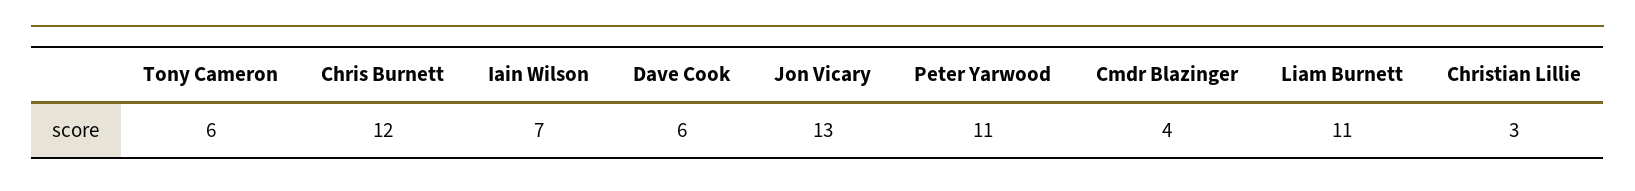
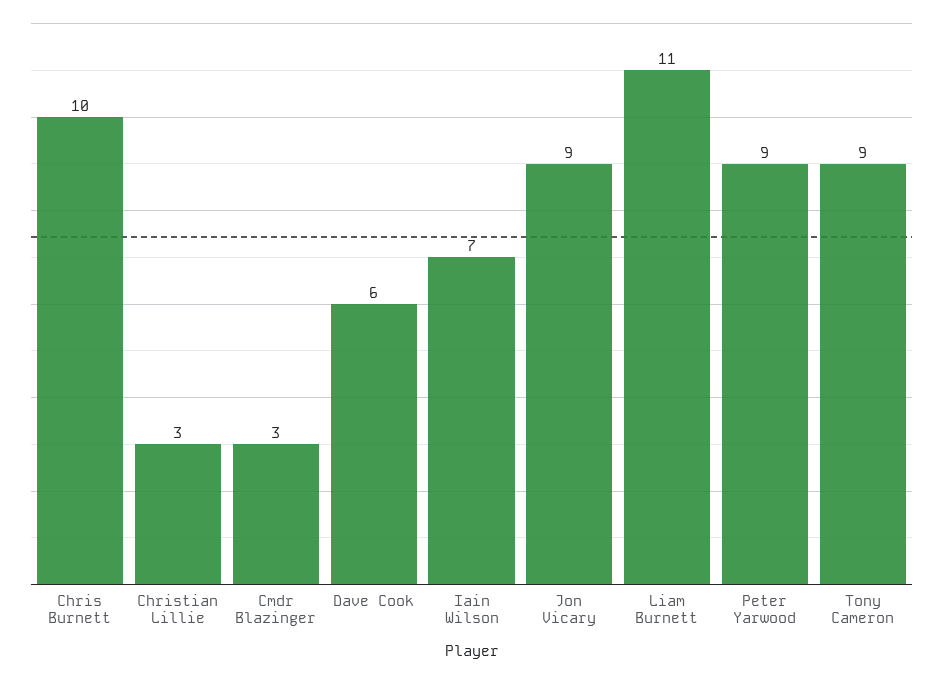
Tony Cameron: 6 -> 9
Chris Burnett: 12 -> 10
Jon Vicary: 13 -> 9
Peter Yarwood: 11 -> 9
Cmdr Blazinger: 4 -> 3

